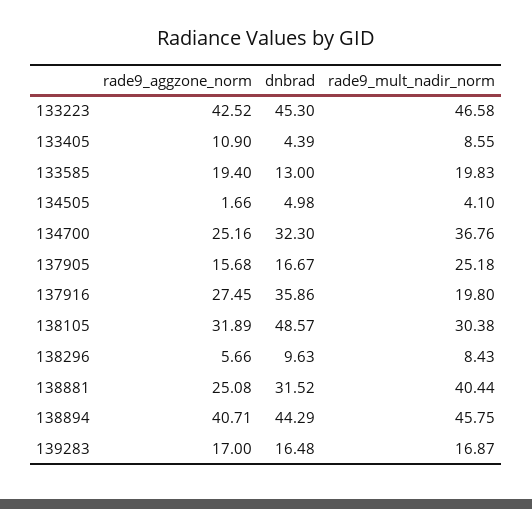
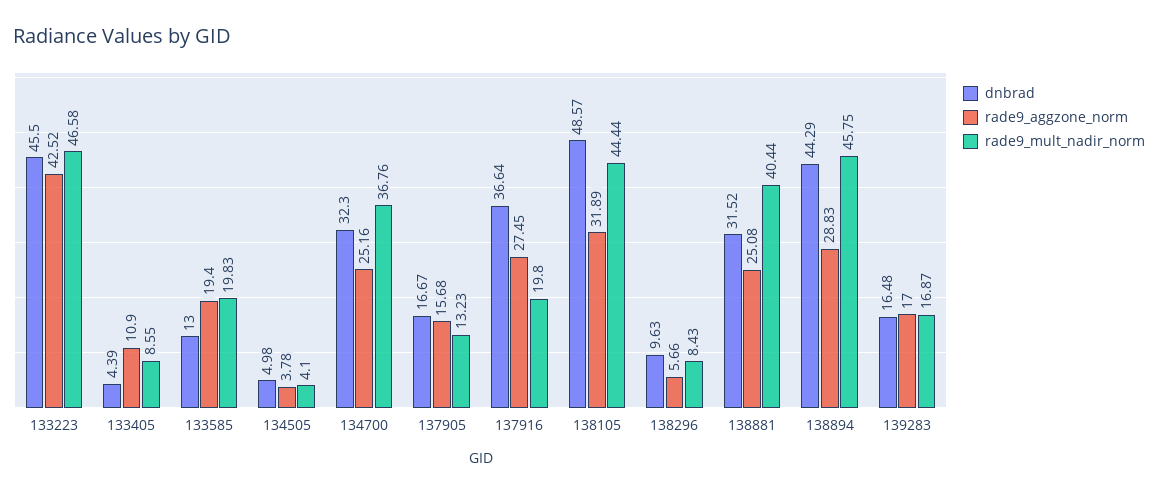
dnbrad, 133223: 45.3 -> 45.5
rade9_aggzone_norm, 134505: 1.66 -> 3.78
rade9_mult_nadir_norm, 137905: 25.18 -> 13.23
dnbrad, 137916: 35.86 -> 36.64
rade9_mult_nadir_norm, 138105: 30.38 -> 44.44
rade9_aggzone_norm, 138894: 40.71 -> 28.83

